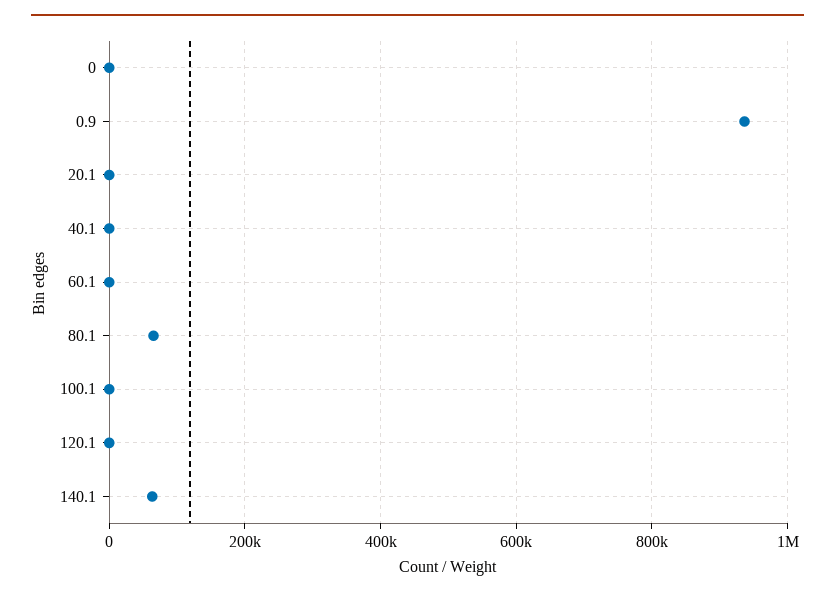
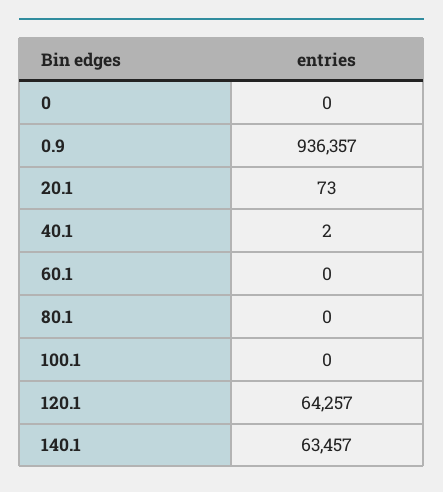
80.1: 60000 -> 0
120.1: 0 -> 64257

